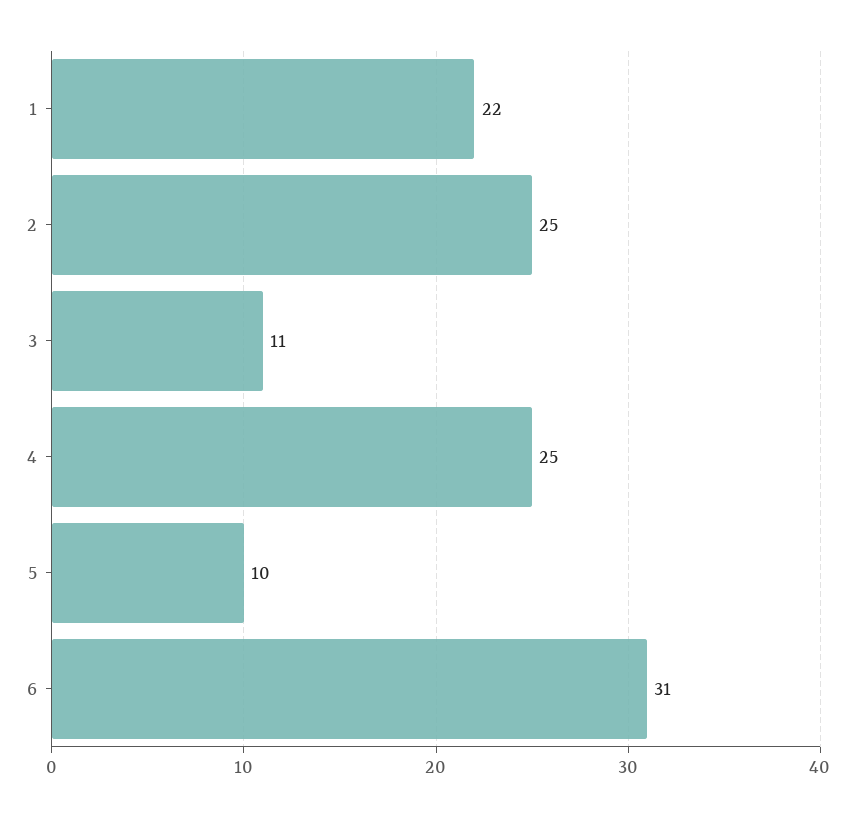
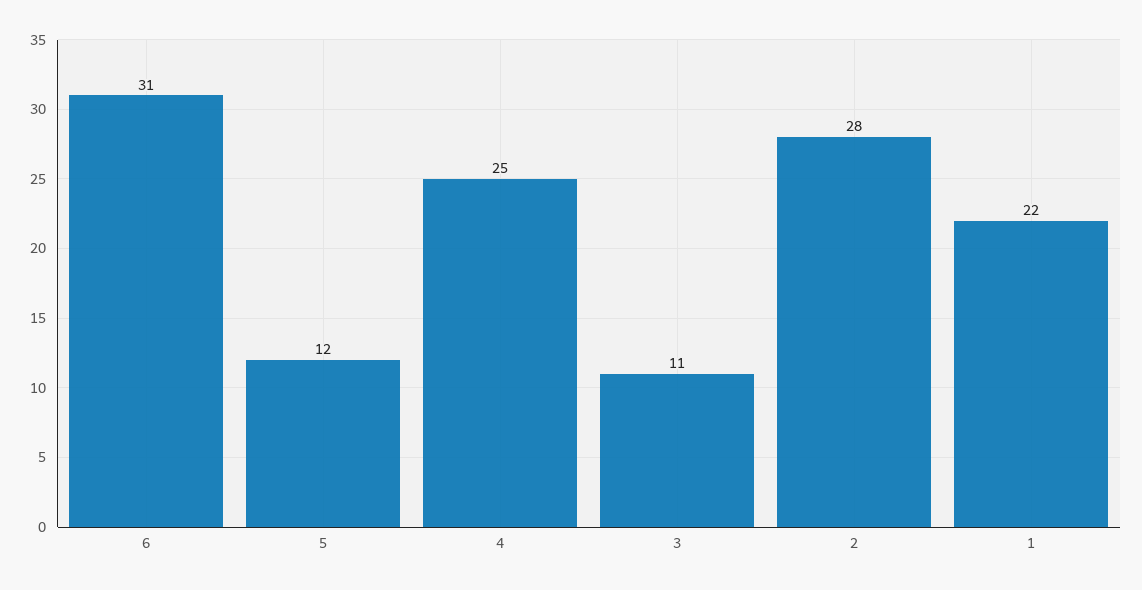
2: 25 -> 28
5: 10 -> 12

